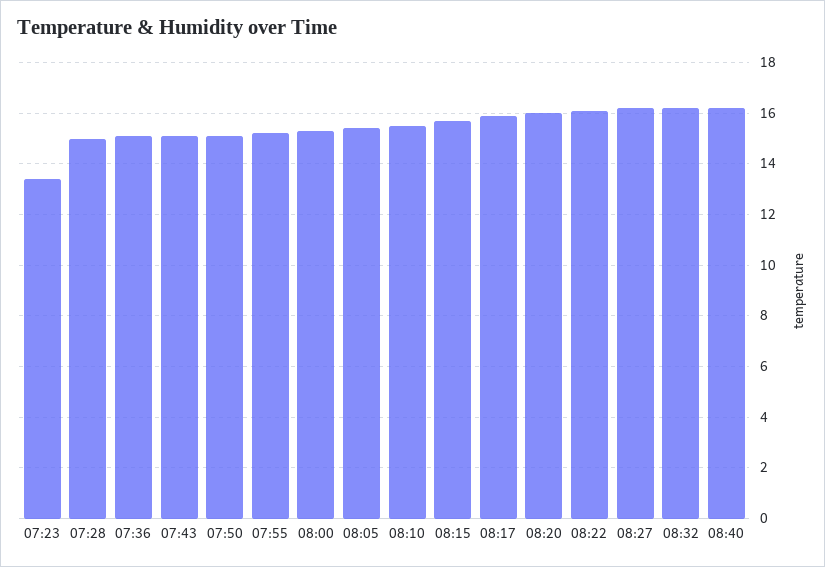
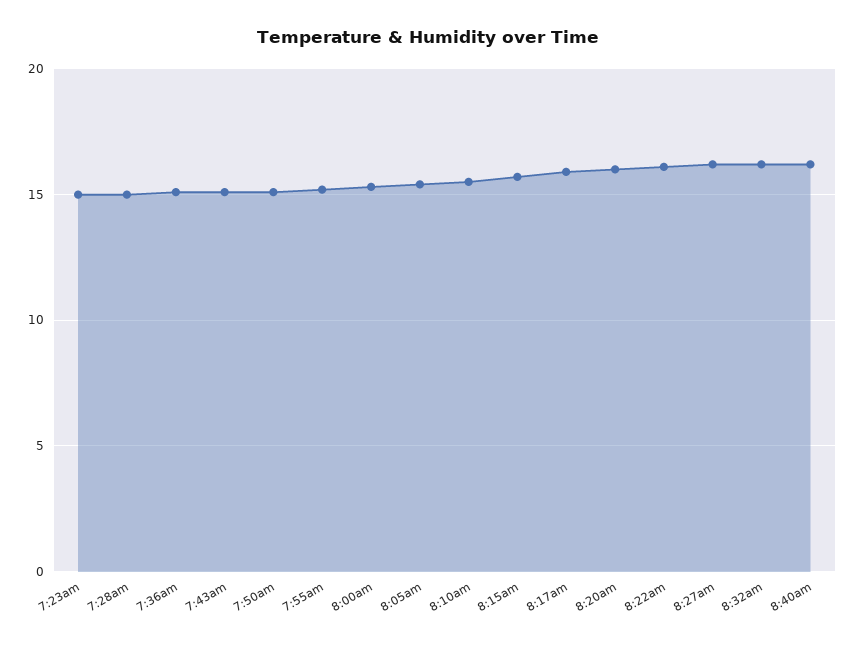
07:23: 13.5 -> 15

